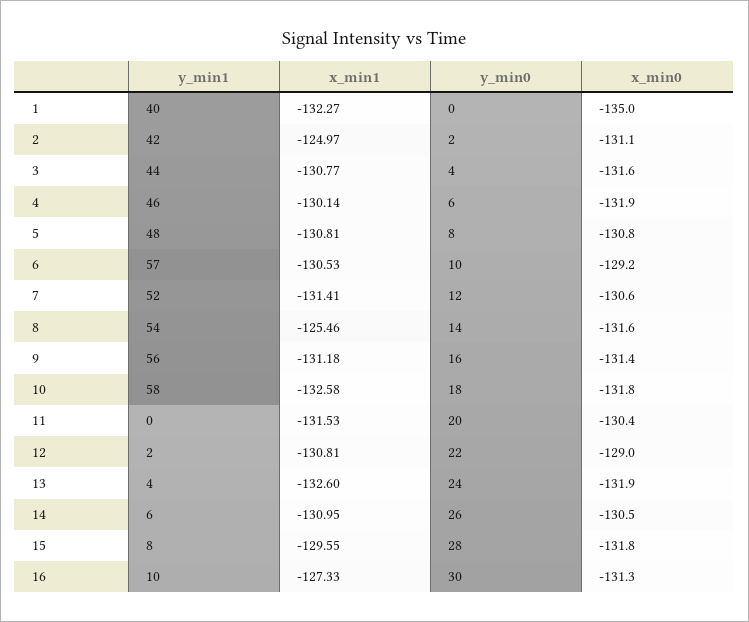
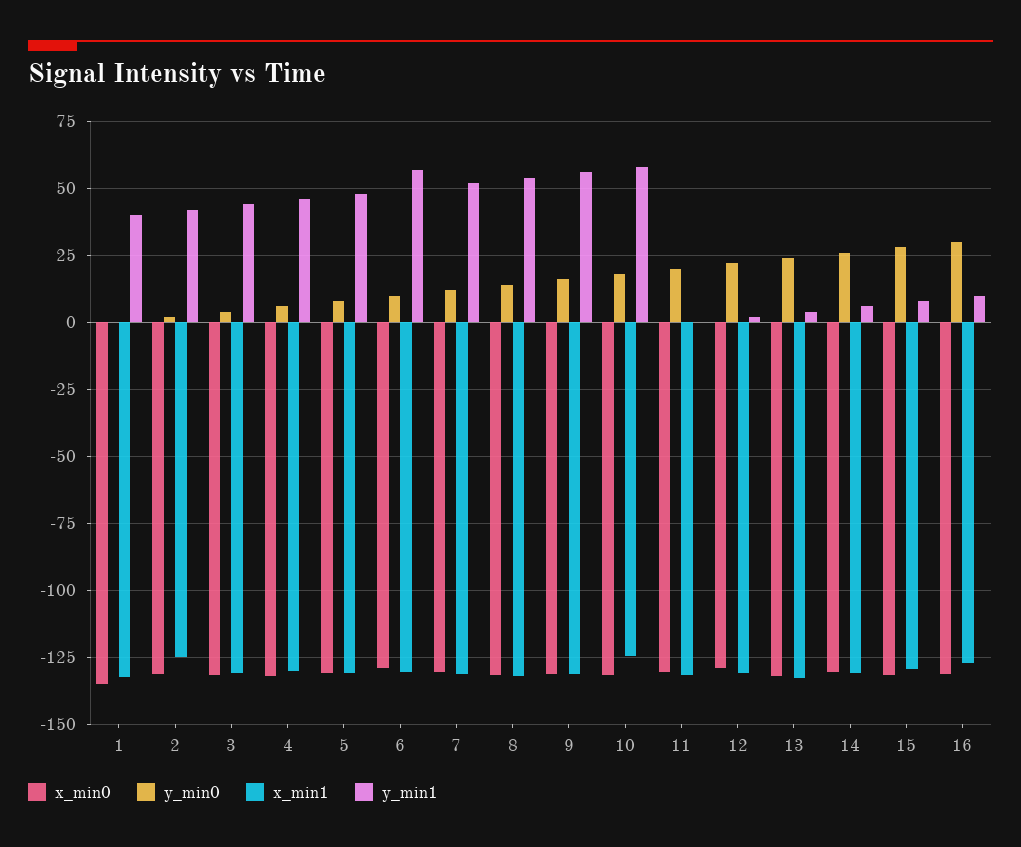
x_min1, 8: -125.46 -> -132.5
x_min1, 10: -132.58 -> -125

